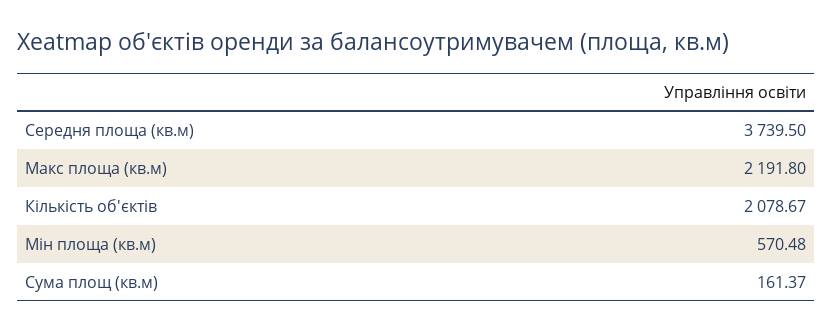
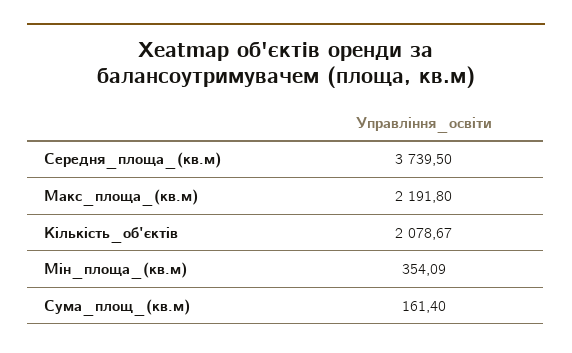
Мін площа (кв.м): 570.48 -> 354.09
Сума площ (кв.м): 161.37 -> 161.4

